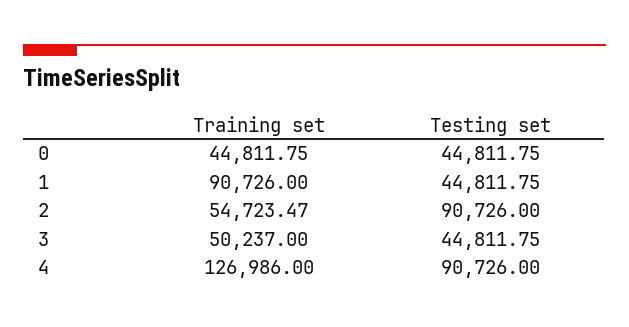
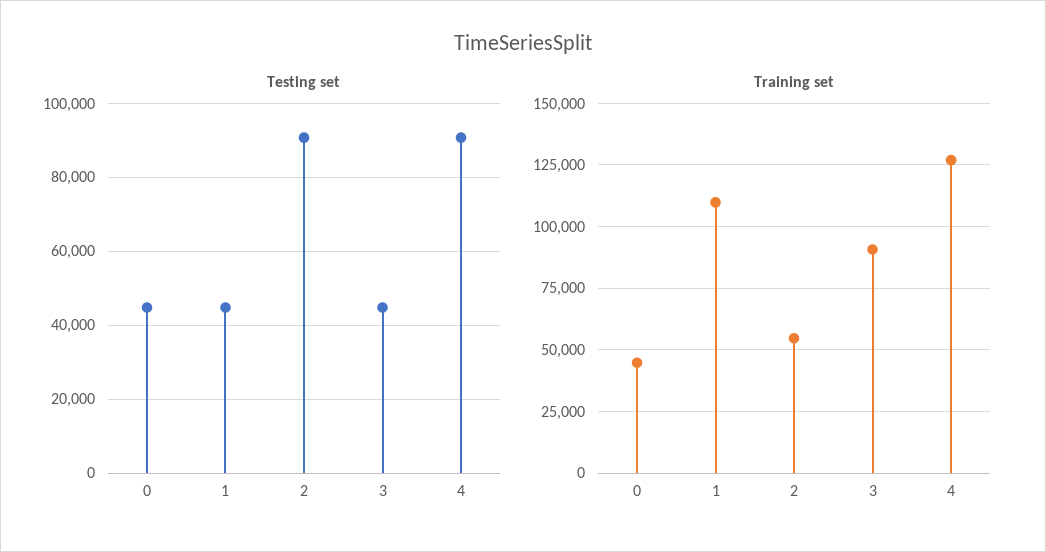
Training set, 1: 90726 -> 110000
Training set, 3: 50237 -> 90000

